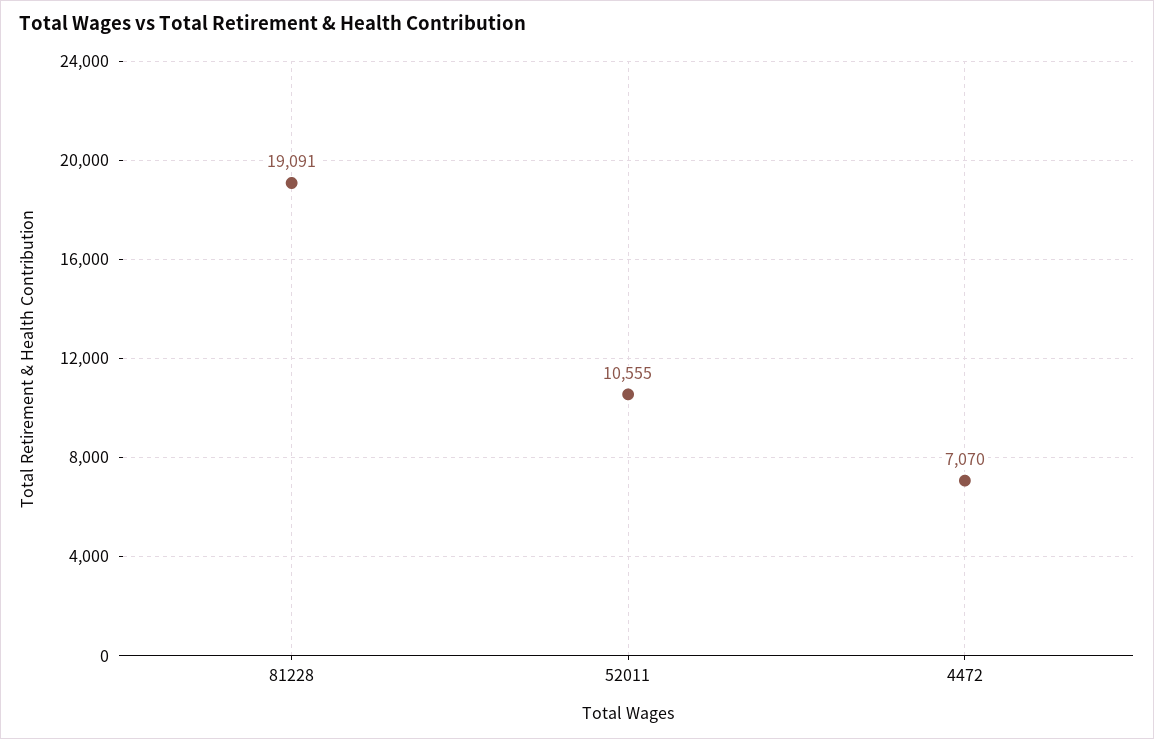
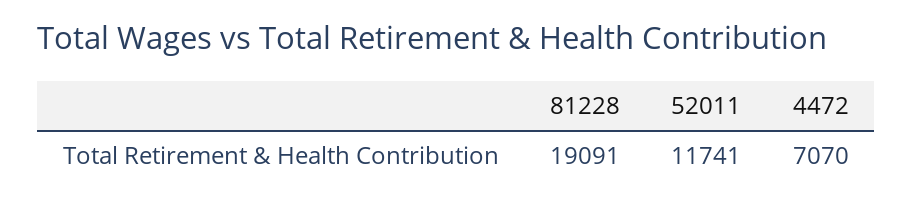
52011: 10555 -> 11741

